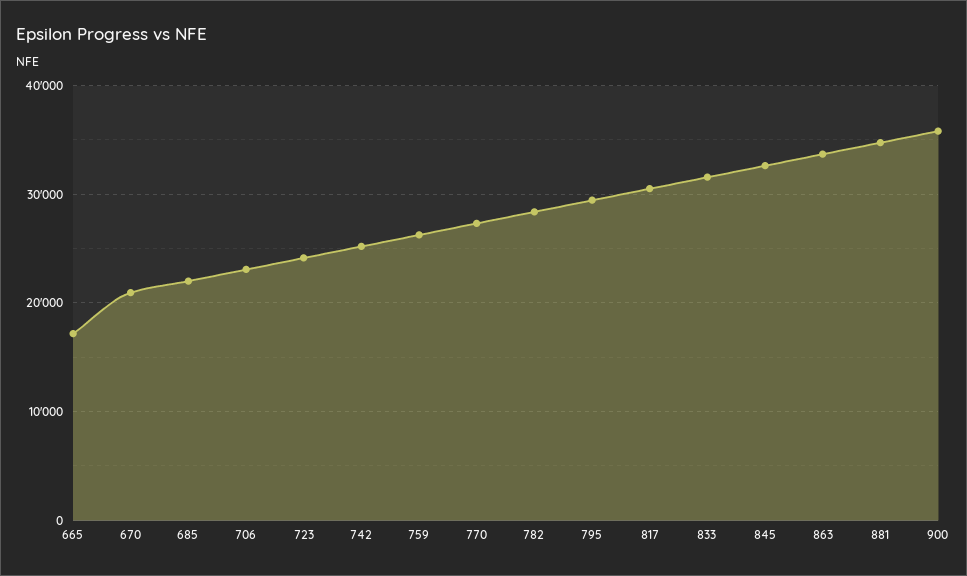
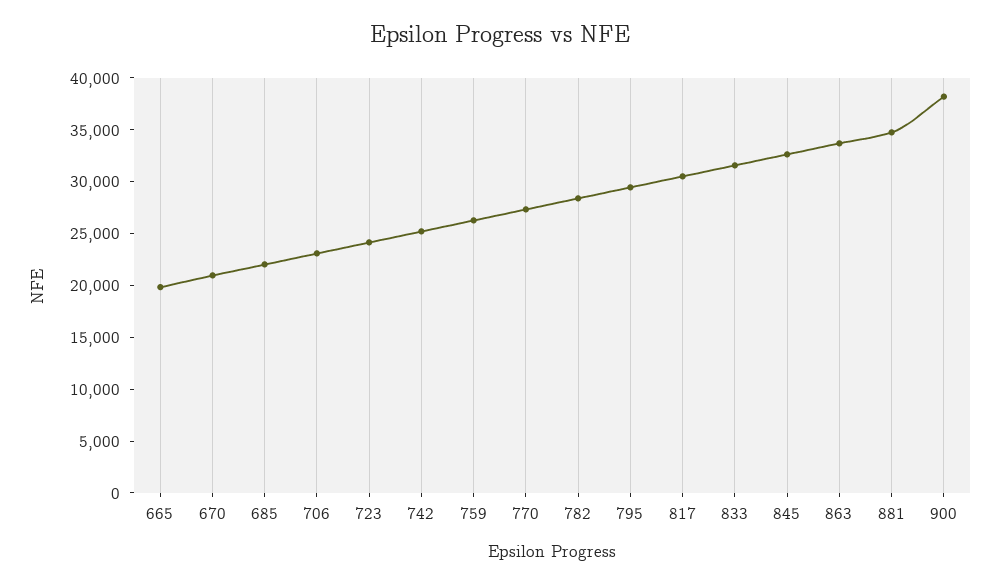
665: 17000 -> 20000
900: 36000 -> 38000

